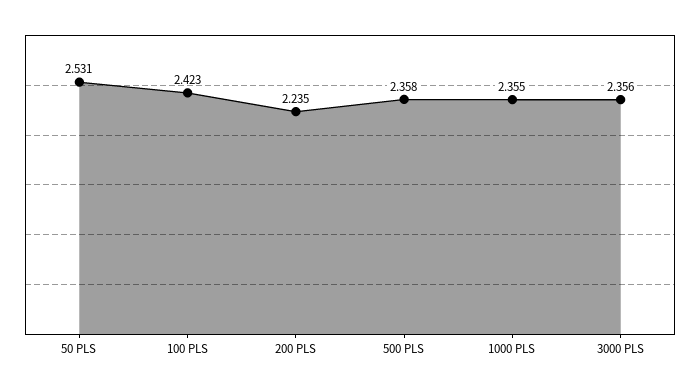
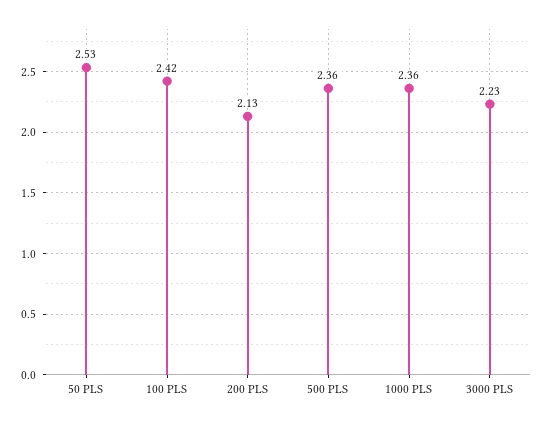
200 PLS: 2.235 -> 2.13
3000 PLS: 2.356 -> 2.23

